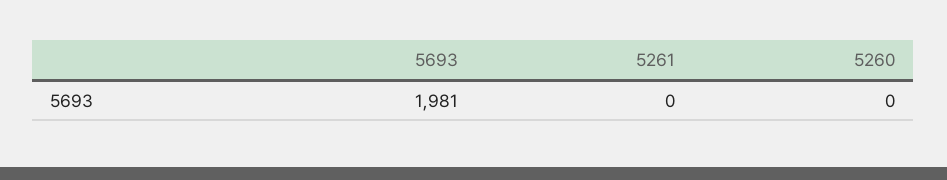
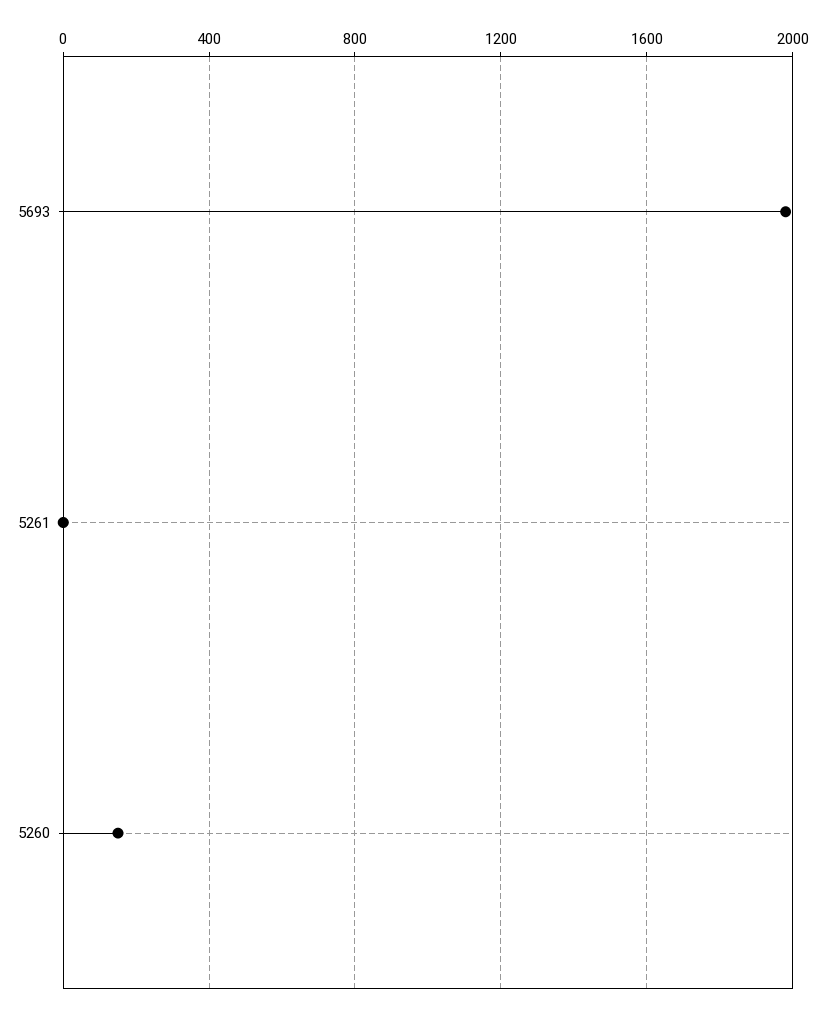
5260: 0 -> 150

